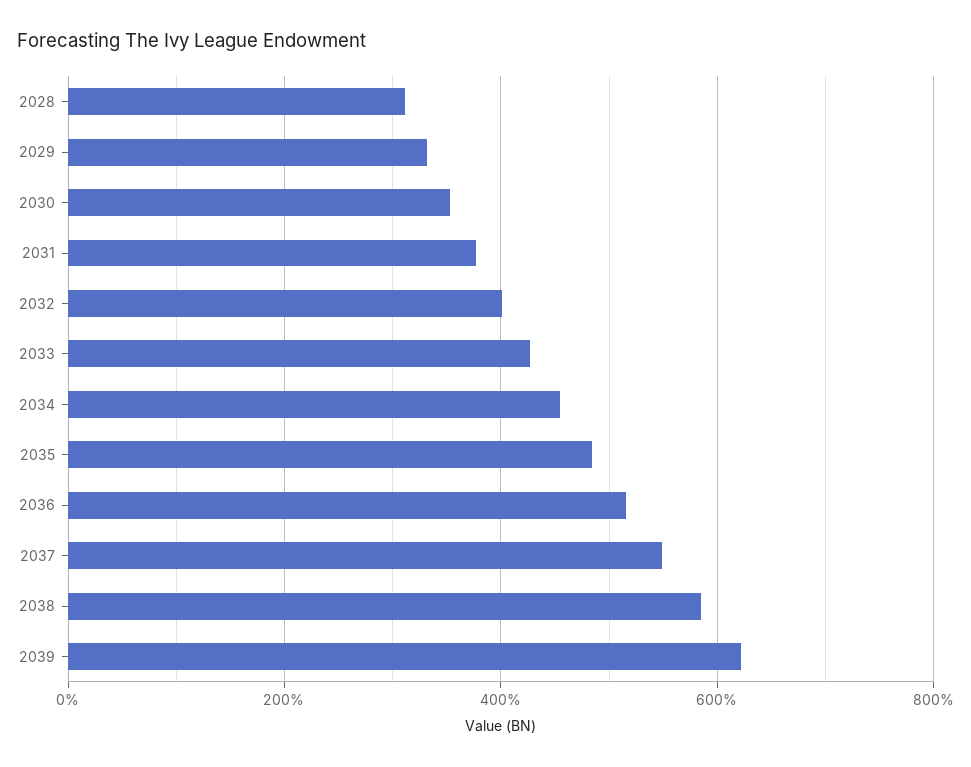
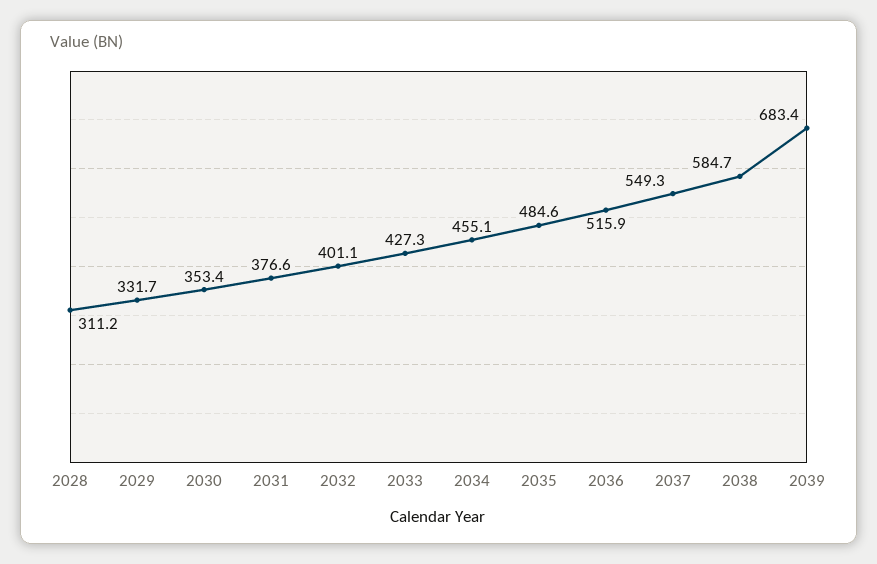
2039: 620 -> 683.4

